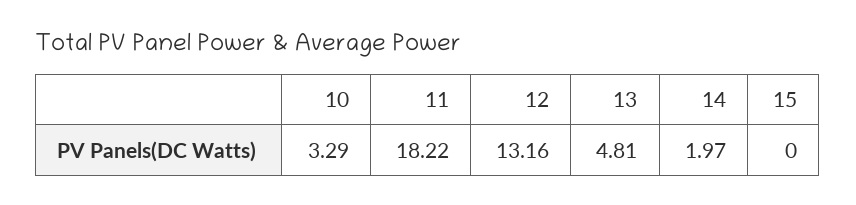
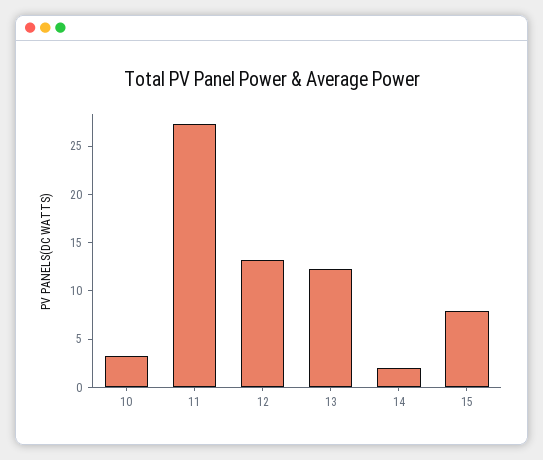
11: 18.22 -> 27
13: 4.81 -> 12
15: 0 -> 8

